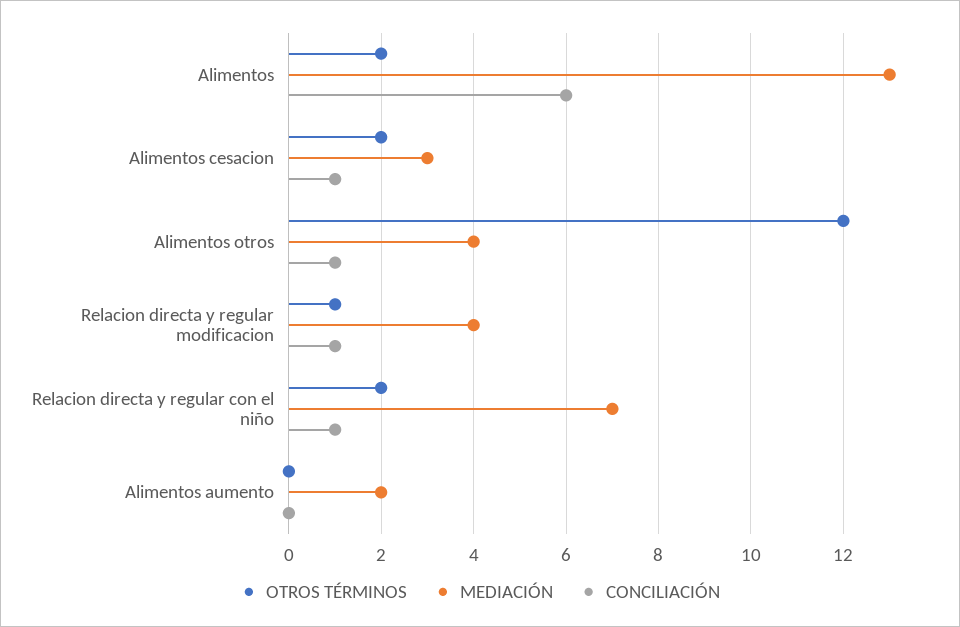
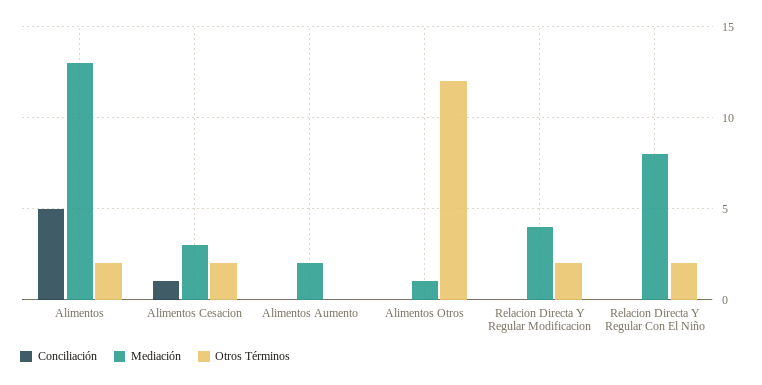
CONCILIACIÓN, Alimentos: 6 -> 5
MEDIACIÓN, Alimentos otros: 4 -> 1
CONCILIACIÓN, Alimentos otros: 1 -> 0
OTROS TÉRMINOS, Relacion directa y regular modificacion: 1 -> 2
CONCILIACIÓN, Relacion directa y regular modificacion: 1 -> 0
MEDIACIÓN, Relacion directa y regular con el niño: 7 -> 8
CONCILIACIÓN, Relacion directa y regular con el niño: 1 -> 0

